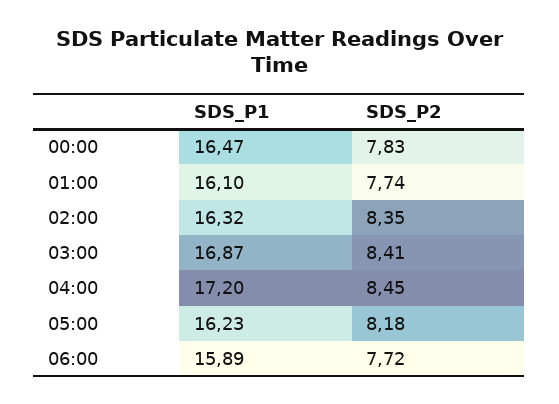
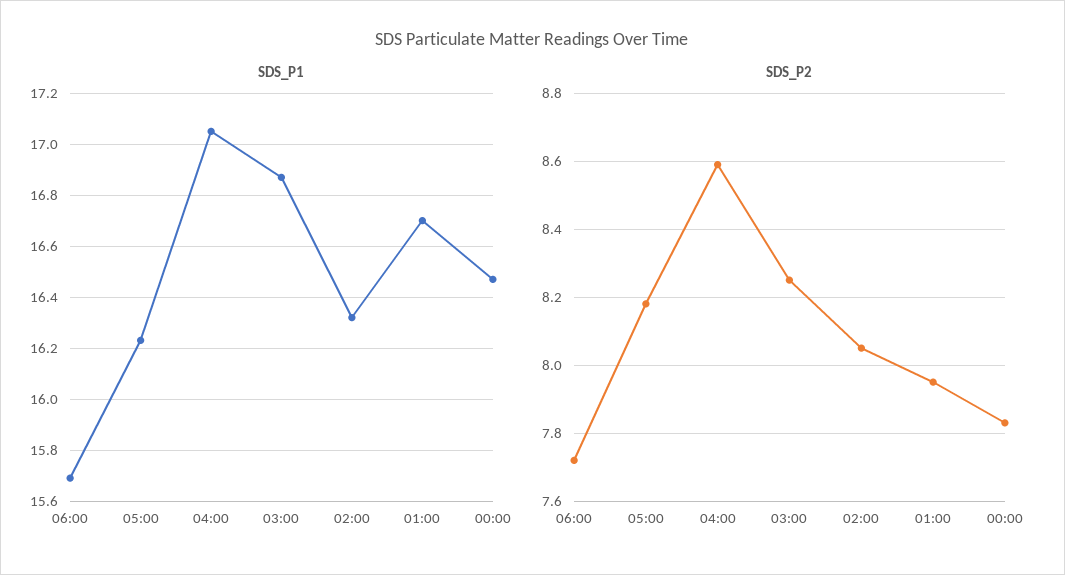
SDS_P1, 01:00: 16.1 -> 16.7
SDS_P2, 01:00: 7.74 -> 7.95
SDS_P2, 02:00: 8.35 -> 8.05
SDS_P2, 03:00: 8.41 -> 8.25
SDS_P1, 04:00: 17.2 -> 17.05
SDS_P2, 04:00: 8.45 -> 8.6
SDS_P1, 06:00: 15.89 -> 15.7

